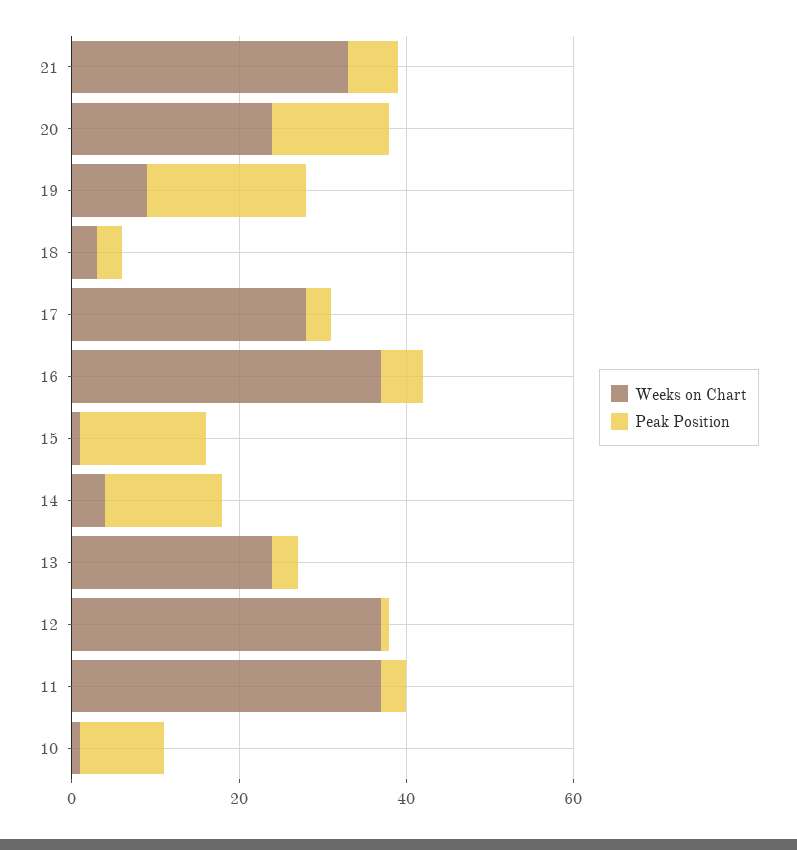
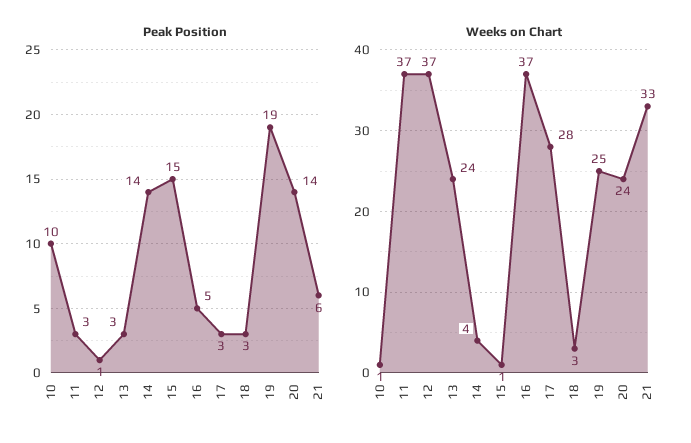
Weeks on Chart, 19: 10 -> 25

